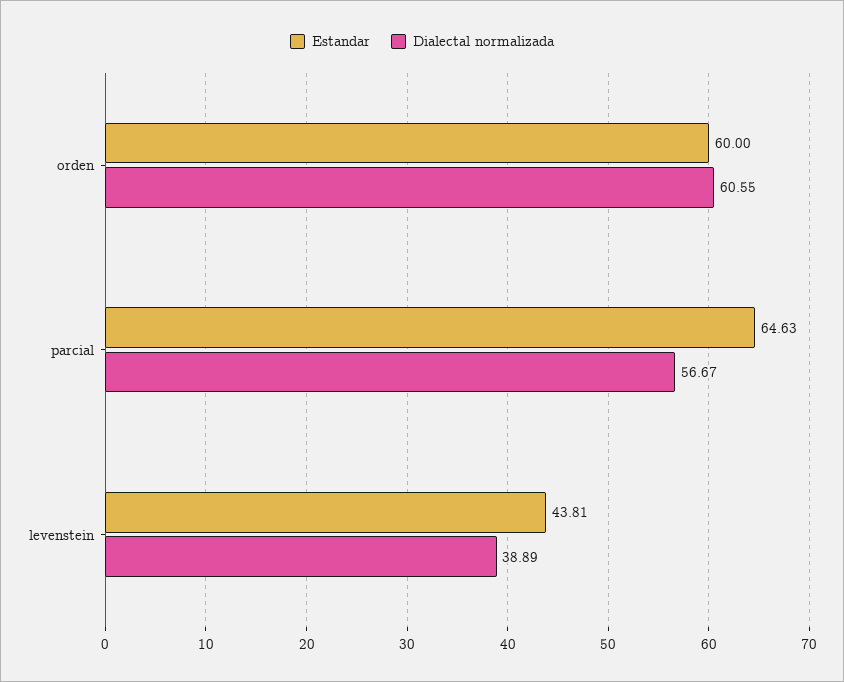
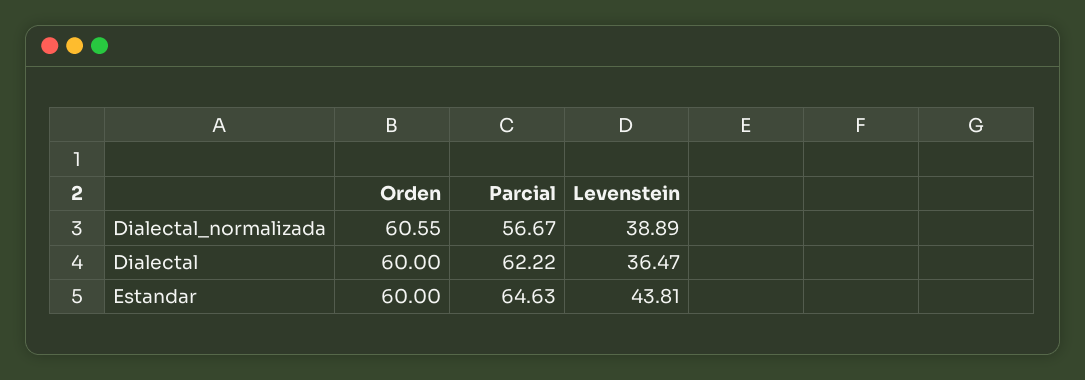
Dialectal, orden: none -> 60
Dialectal, parcial: none -> 62.22
Dialectal, levenstein: none -> 36.47

